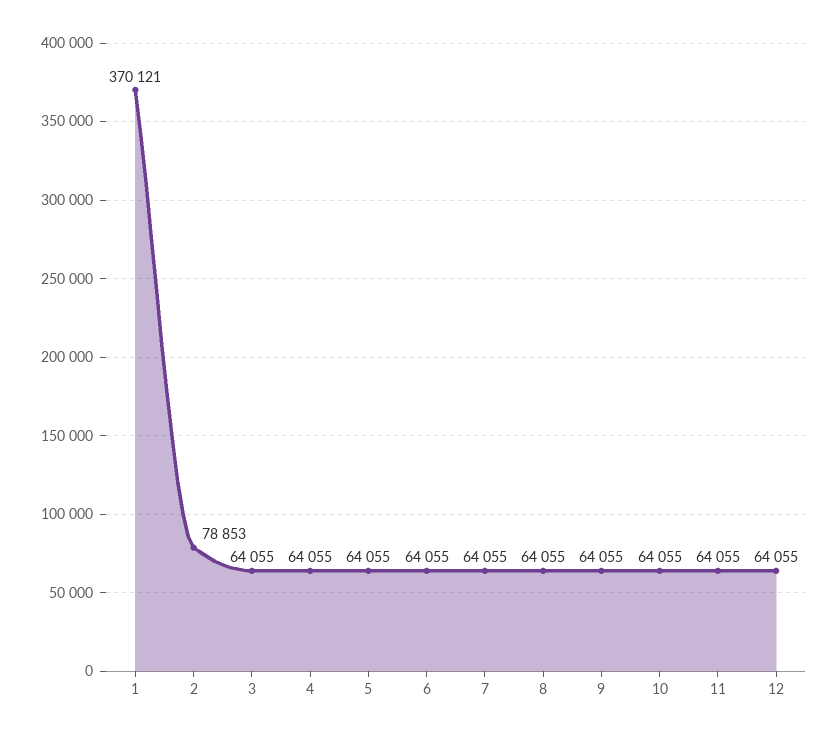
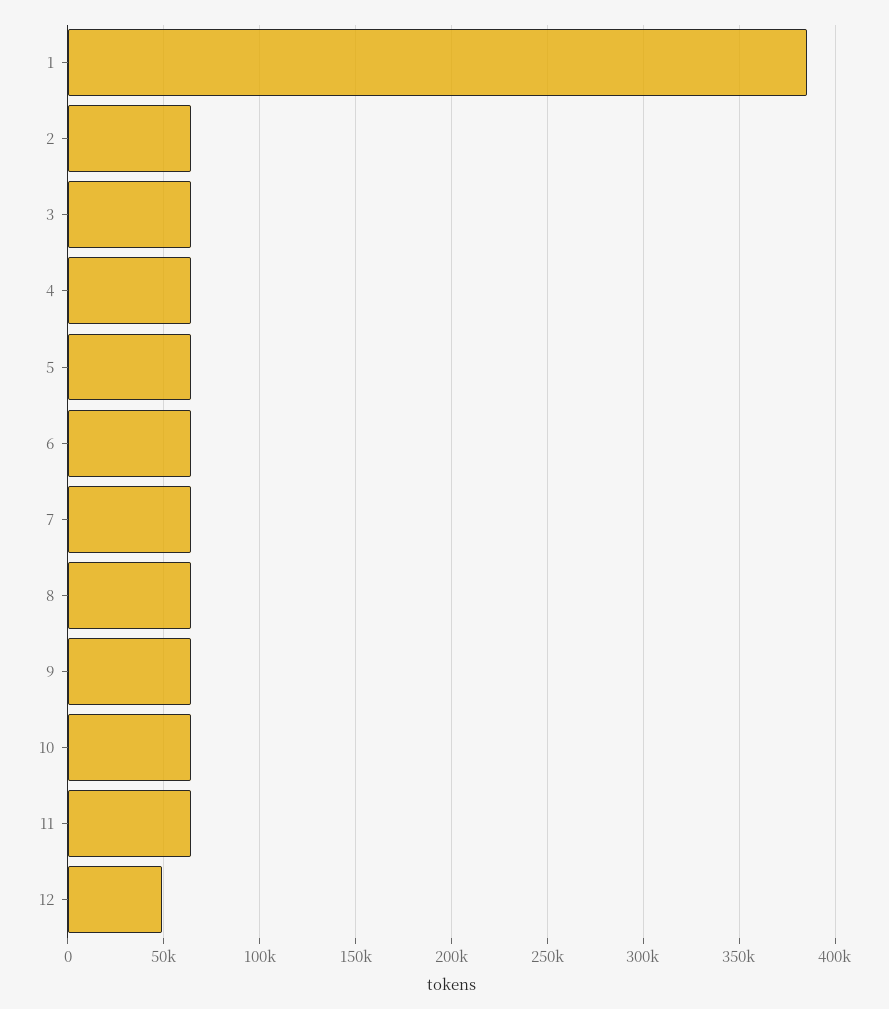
1: 370121 -> 385000
2: 78853 -> 65000
12: 64055 -> 50000

